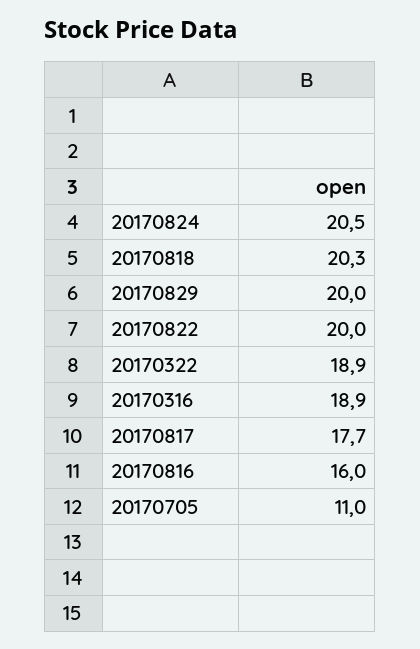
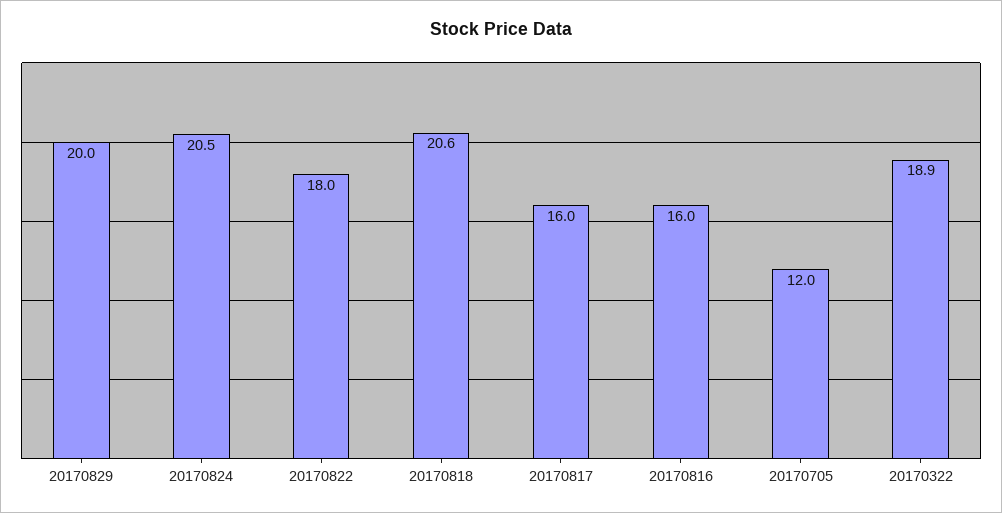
20170818: 20.3 -> 20.6
20170822: 20 -> 18
20170316: 18.9 -> none
20170817: 17.7 -> 16
20170705: 11 -> 12

